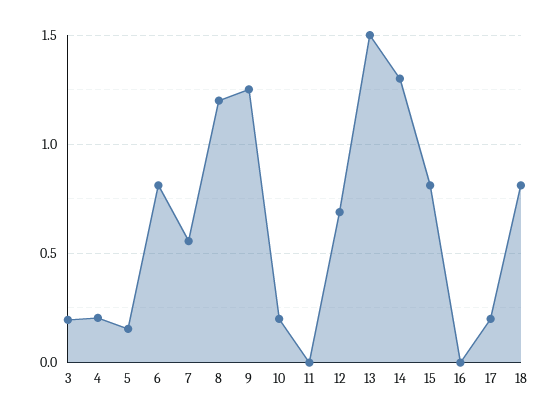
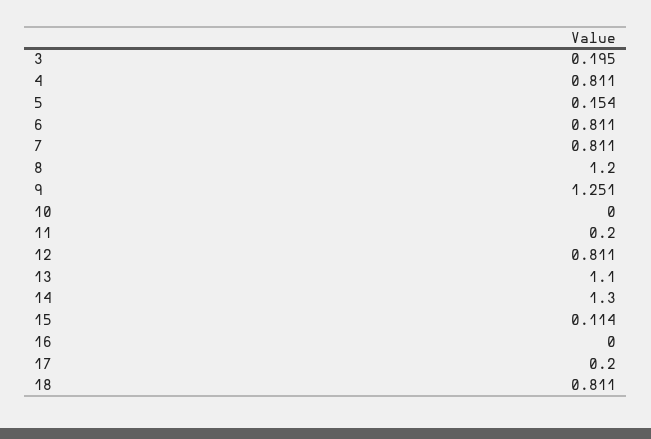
4: 0.2 -> 0.811
7: 0.55 -> 0.811
10: 0.2 -> 0
11: 0 -> 0.2
12: 0.7 -> 0.811
13: 1.5 -> 1.1
15: 0.8 -> 0.114

